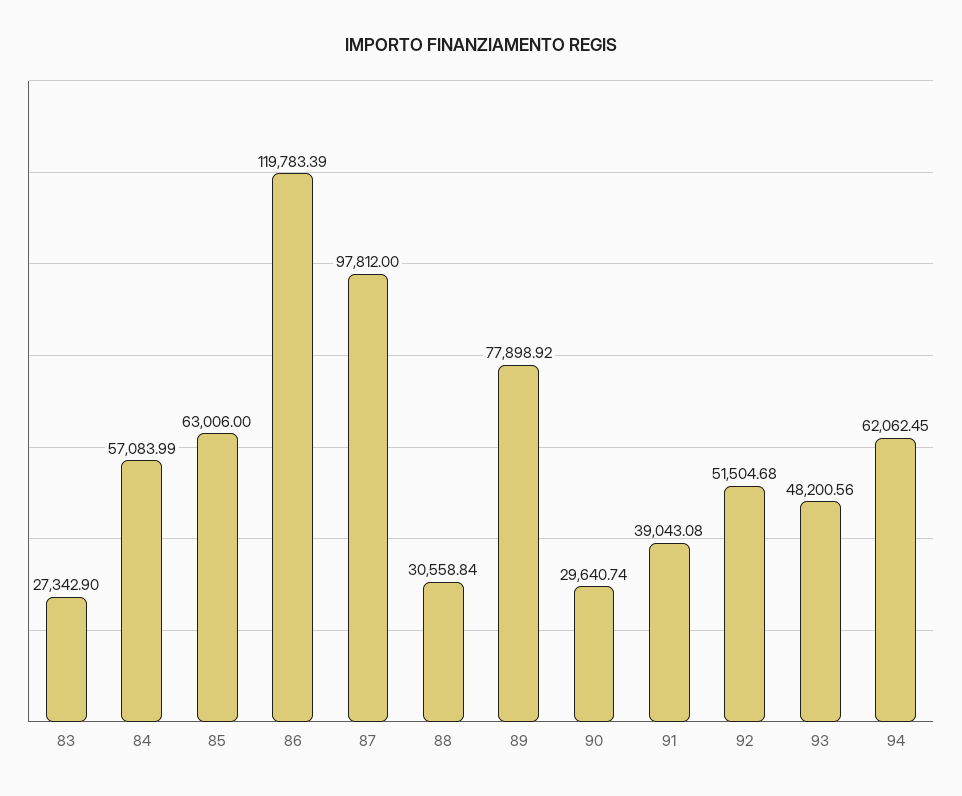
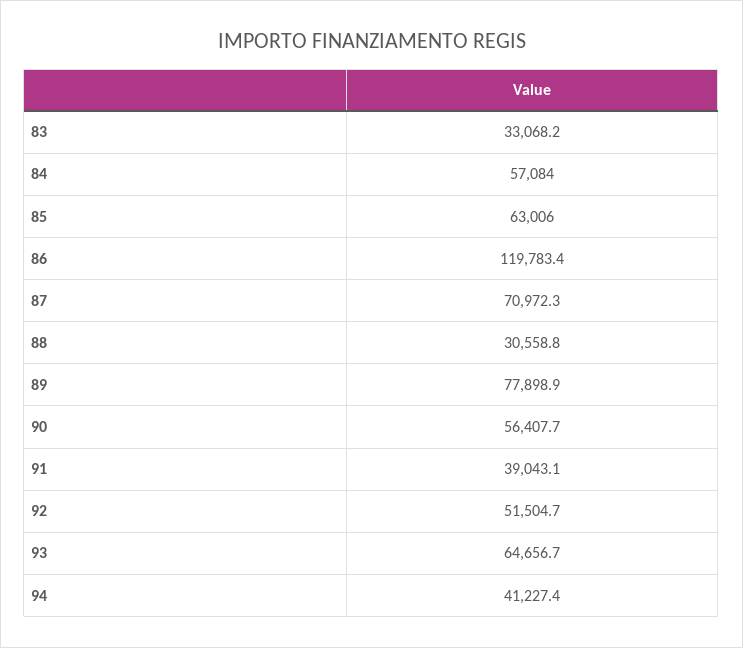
83: 27342.9 -> 33068.2
87: 97812 -> 70972.3
90: 29640.74 -> 56407.7
93: 48200.56 -> 64656.7
94: 62062.45 -> 41227.4

